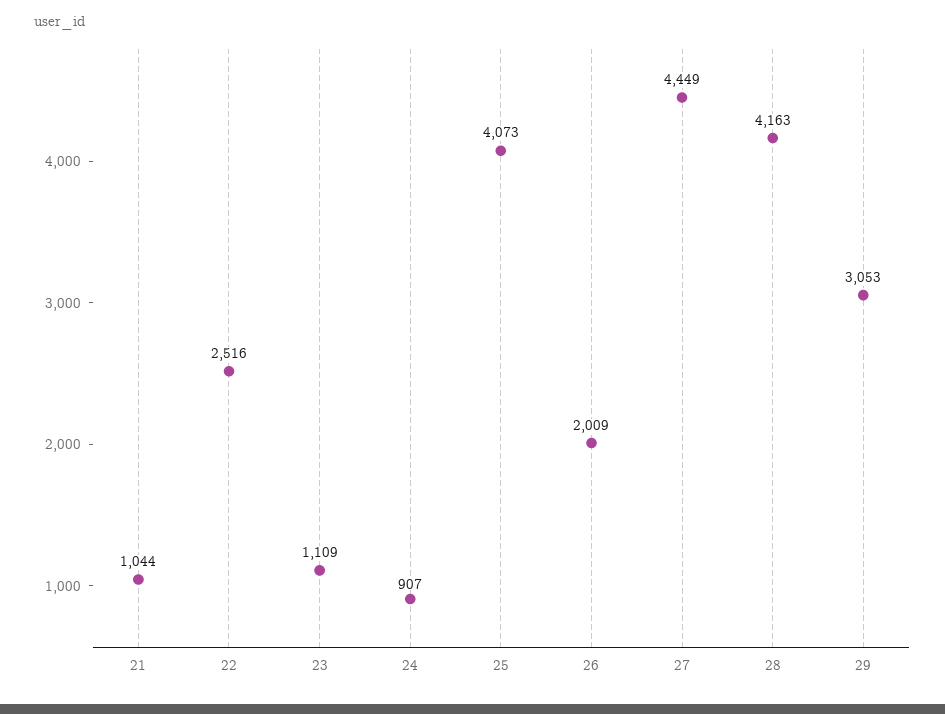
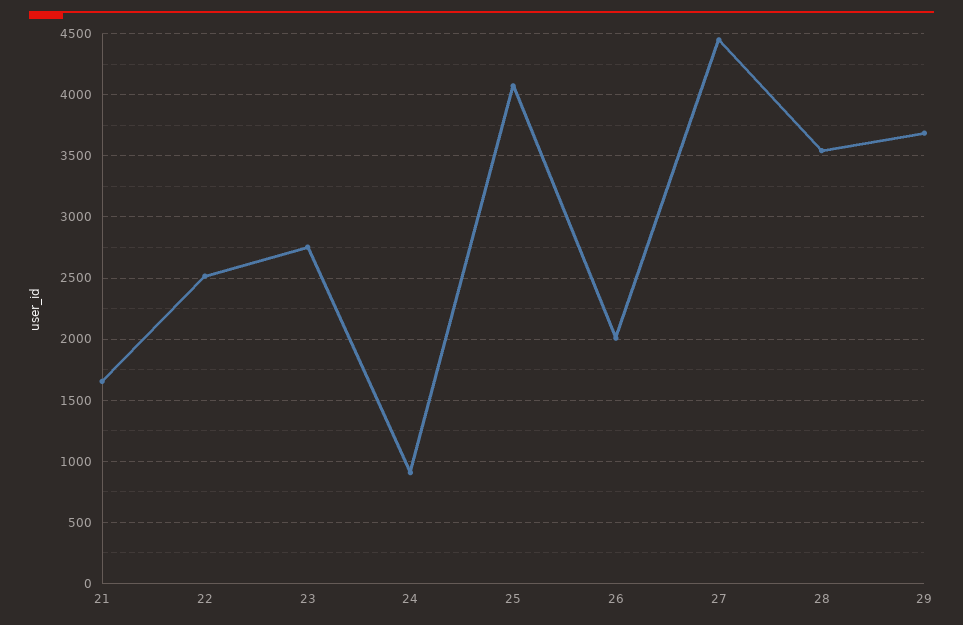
21: 1044 -> 1650
23: 1109 -> 2750
28: 4163 -> 3550
29: 3053 -> 3700

